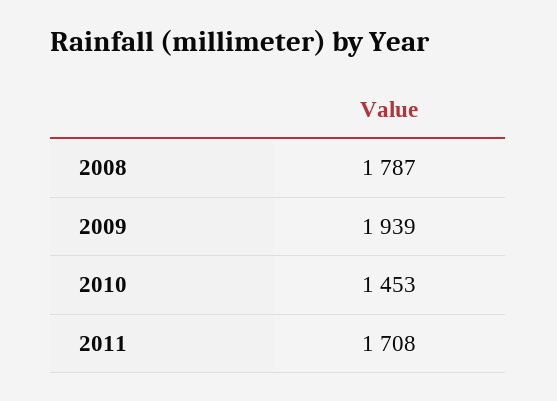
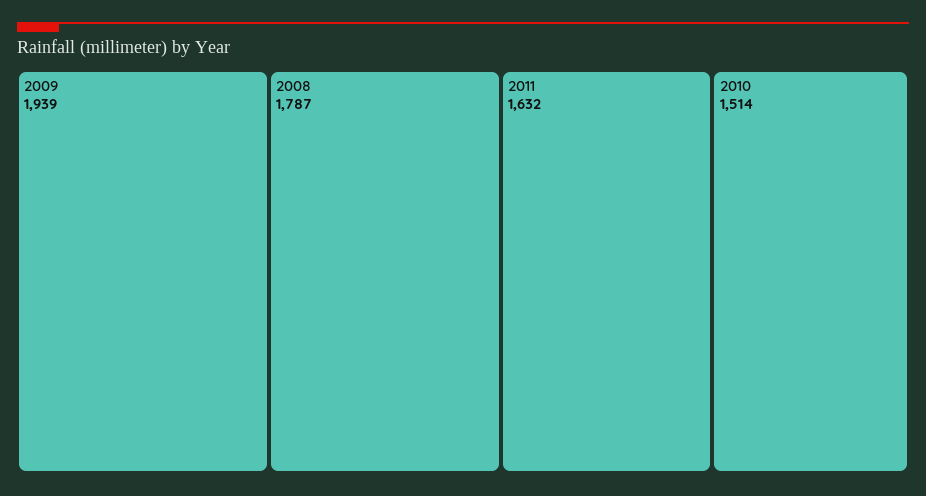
2010: 1453 -> 1514
2011: 1708 -> 1632

